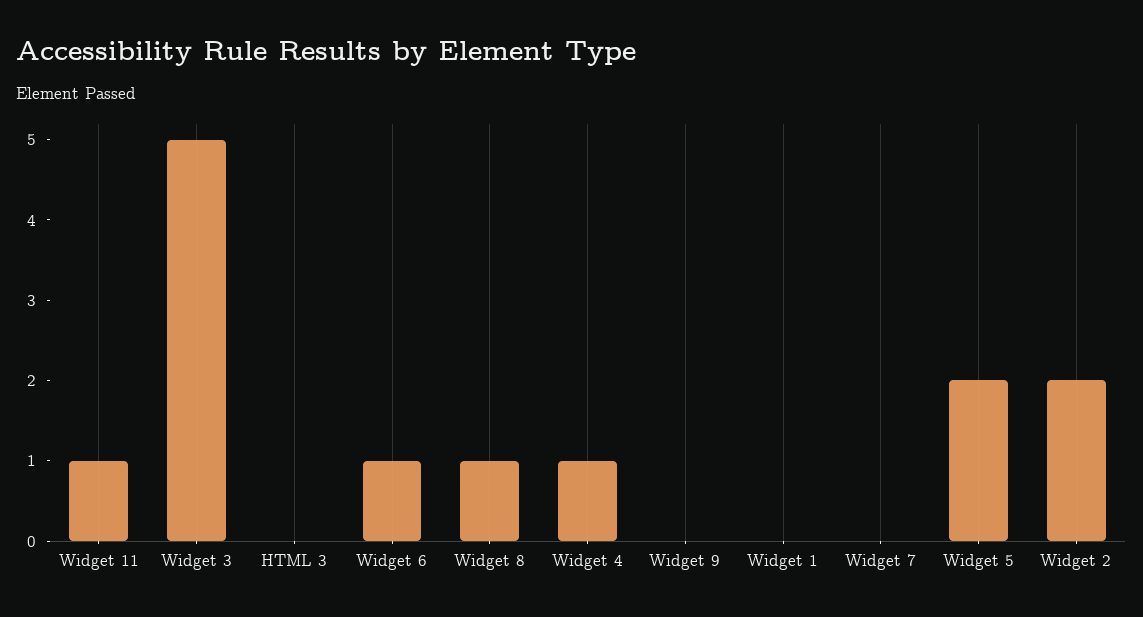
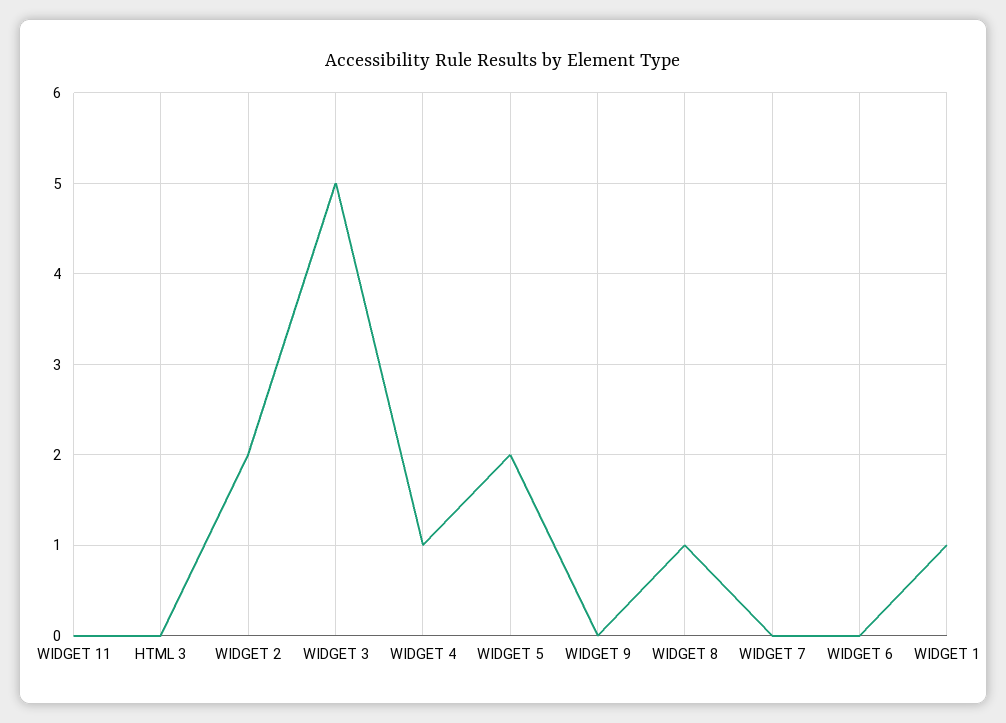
Widget 11: 1 -> 0
Widget 6: 1 -> 0
Widget 1: 0 -> 1

